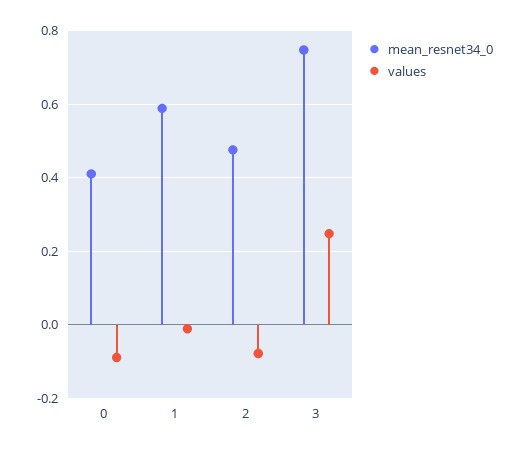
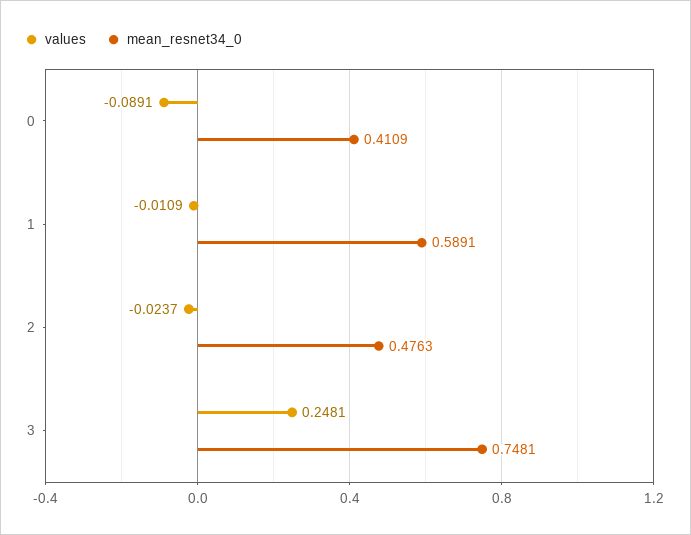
values, 2: -0.08 -> -0.0237

